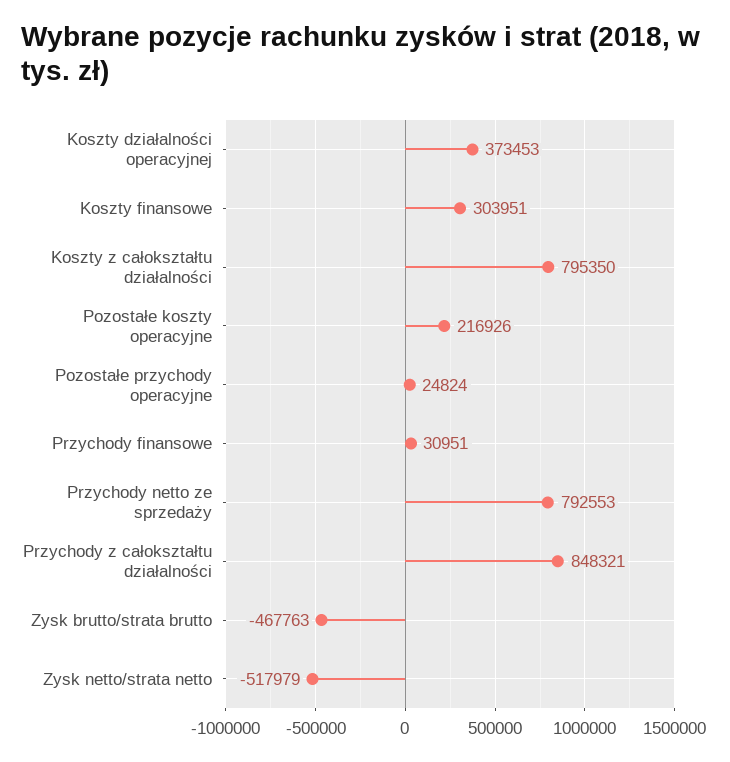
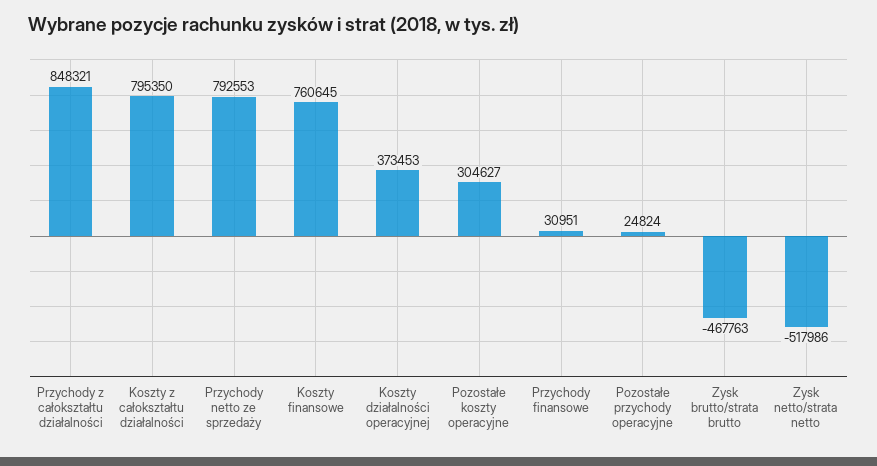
Koszty finansowe: 303951 -> 760645
Pozostałe koszty operacyjne: 216926 -> 304627
Zysk netto/strata netto: -517979 -> -517986

